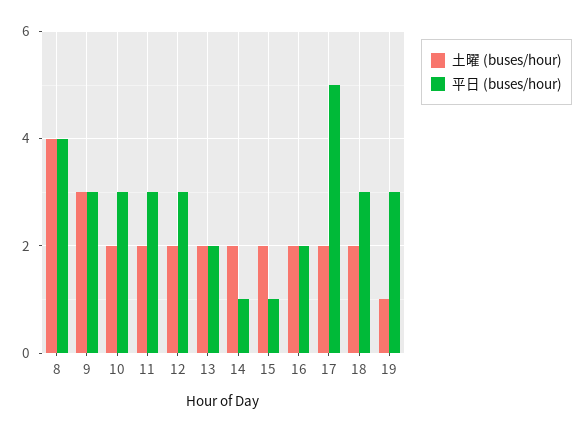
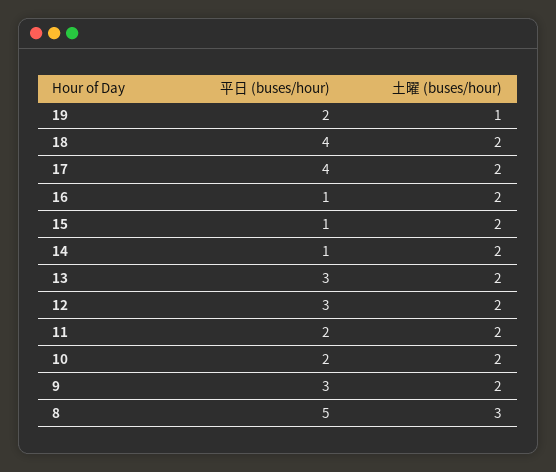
土曜 (buses/hour), 8: 4 -> 3
平日 (buses/hour), 8: 4 -> 5
土曜 (buses/hour), 9: 3 -> 2
平日 (buses/hour), 10: 3 -> 2
平日 (buses/hour), 11: 3 -> 2
平日 (buses/hour), 13: 2 -> 3
平日 (buses/hour), 16: 2 -> 1
平日 (buses/hour), 17: 5 -> 4
平日 (buses/hour), 18: 3 -> 4
平日 (buses/hour), 19: 3 -> 2

